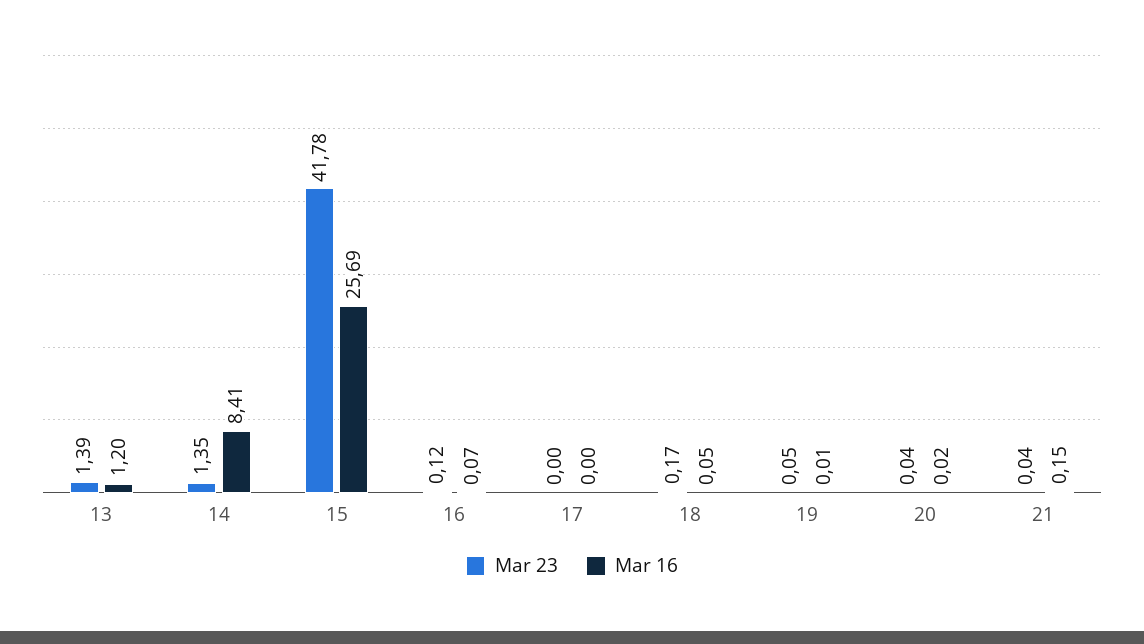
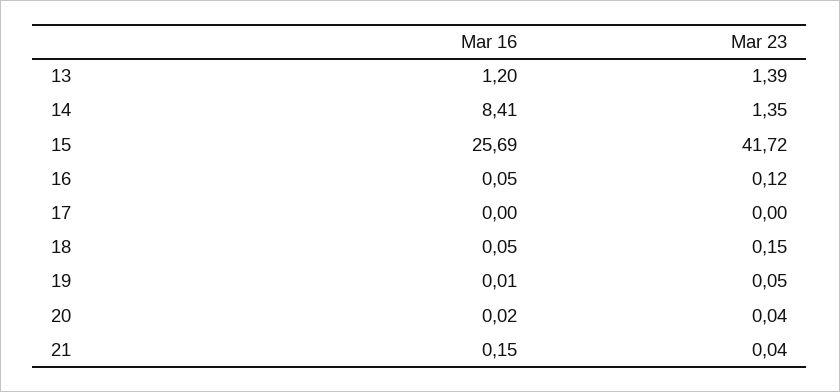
Mar 23, 15: 41.78 -> 41.72
Mar 16, 16: 0.07 -> 0.05
Mar 23, 18: 0.17 -> 0.15

